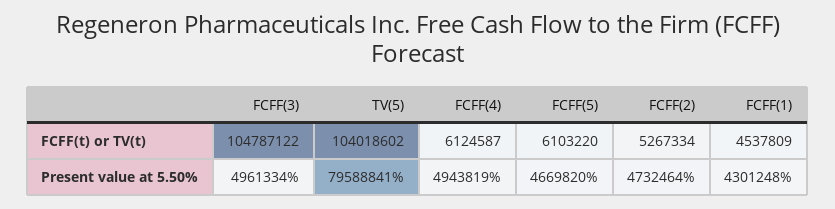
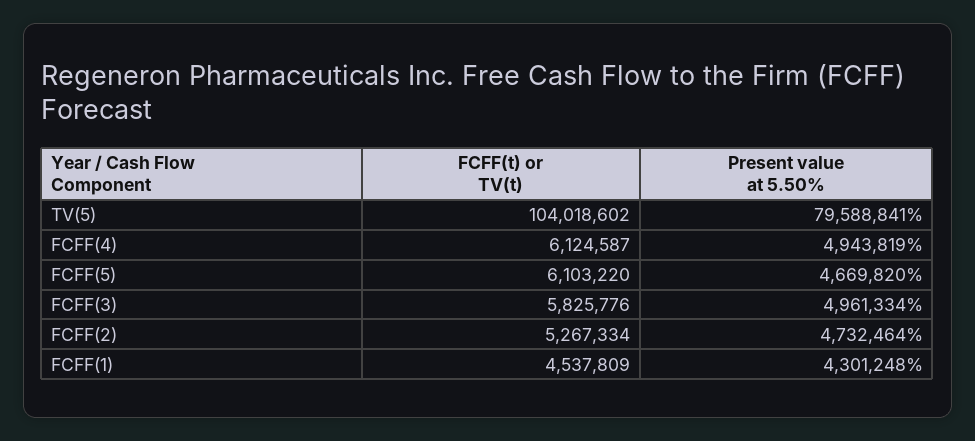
FCFF(3), FCFF(t) or TV(t): 104787122 -> 5825776

